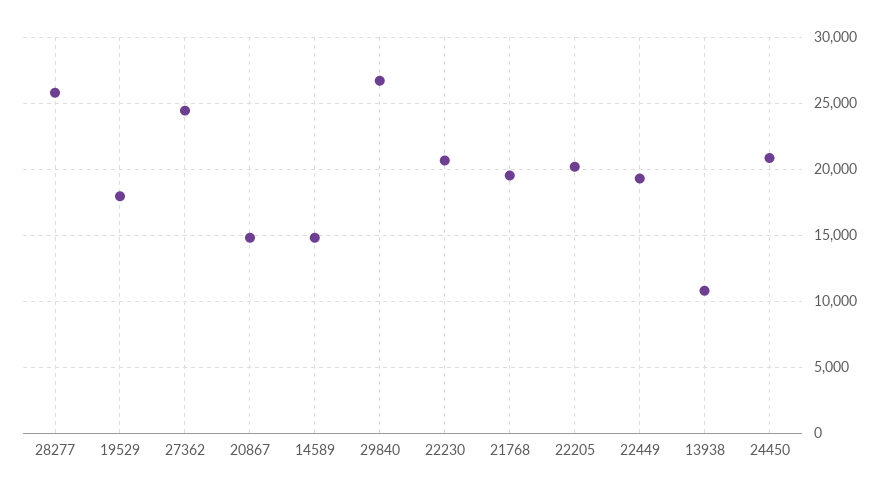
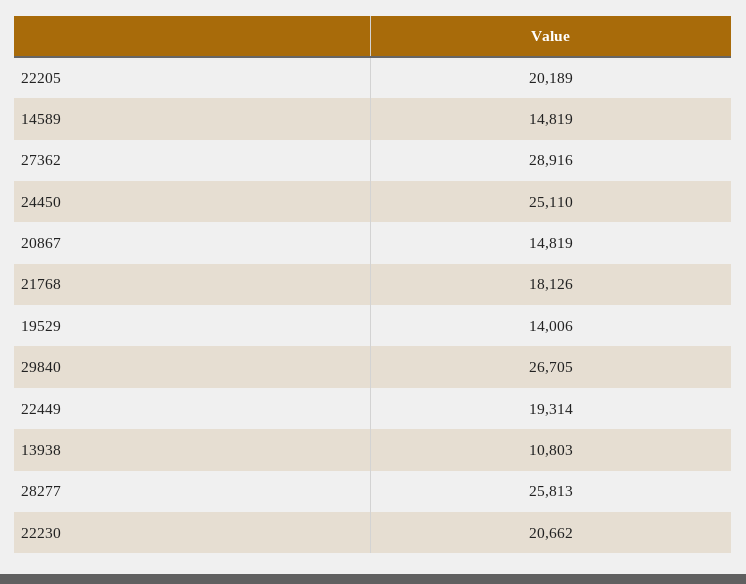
19529: 18000 -> 14006
27362: 24500 -> 28916
21768: 19500 -> 18126
24450: 21000 -> 25110

